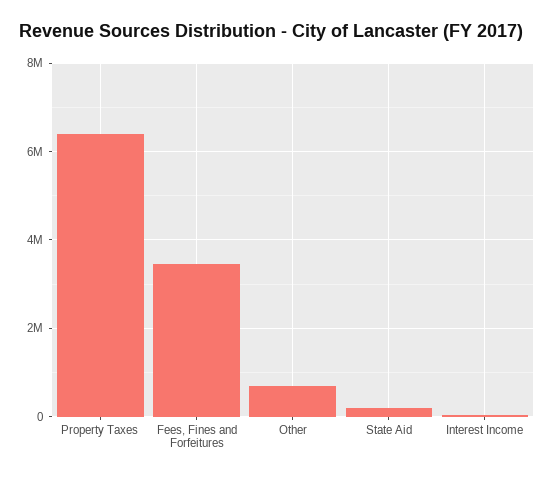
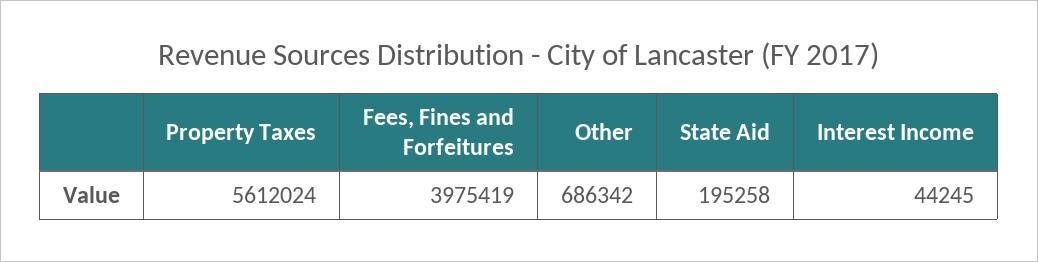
Property Taxes: 6400000 -> 5612024
Fees, Fines and Forfeitures: 3400000 -> 3975419

